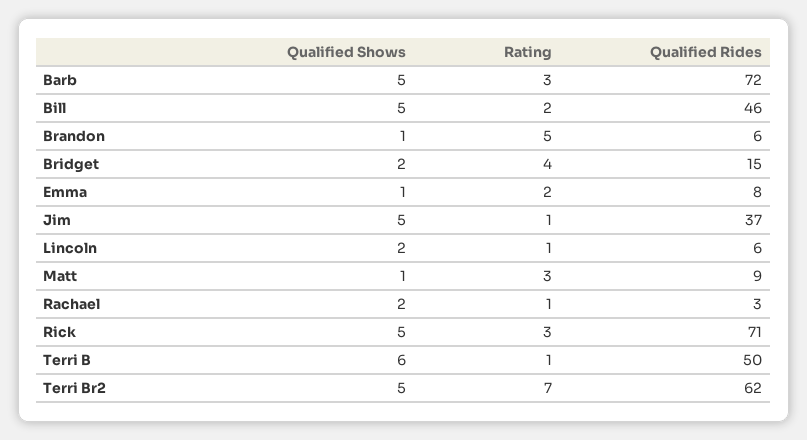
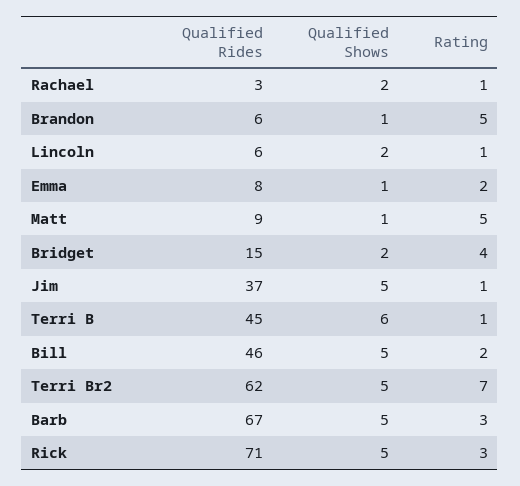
Qualified Rides, Barb: 72 -> 67
Rating, Matt: 3 -> 5
Qualified Rides, Terri B: 50 -> 45

